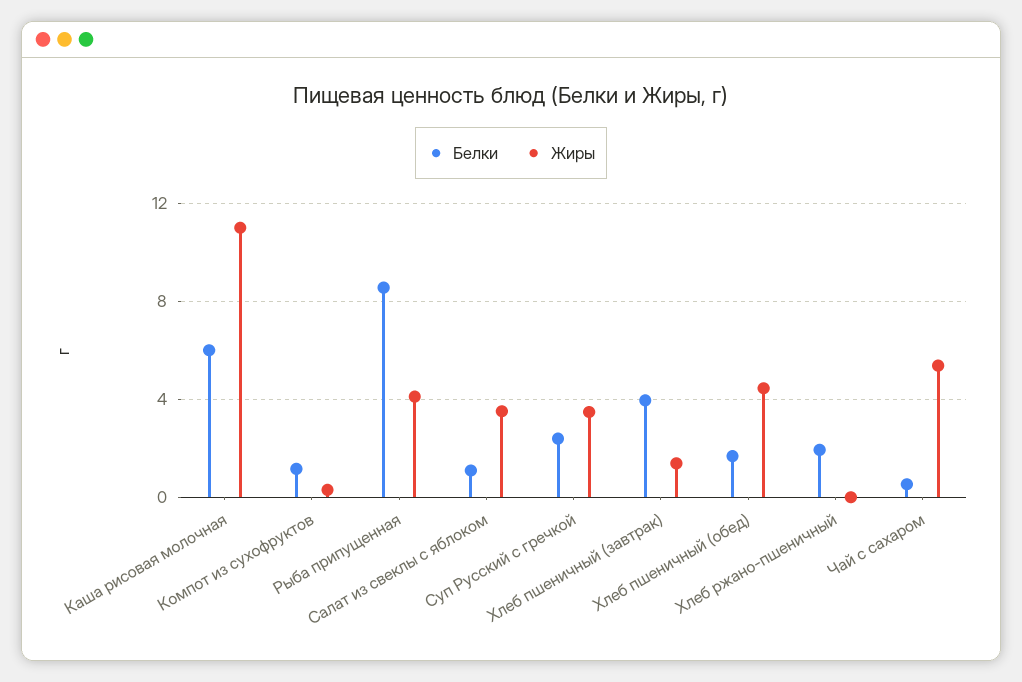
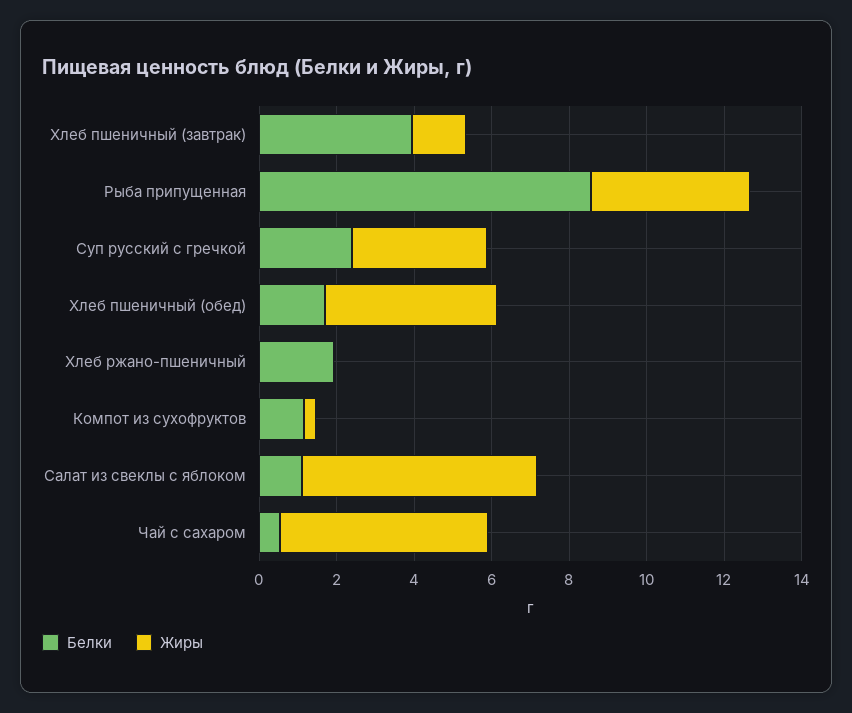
Белки, Каша рисовая молочная: 6 -> none
Жиры, Каша рисовая молочная: 11 -> none
Жиры, Салат из свеклы с яблоком: 3.5 -> 6

